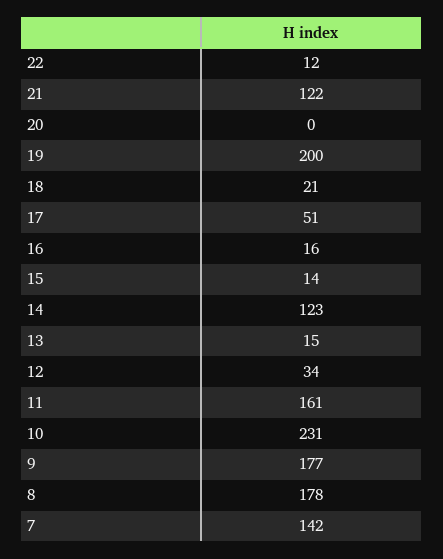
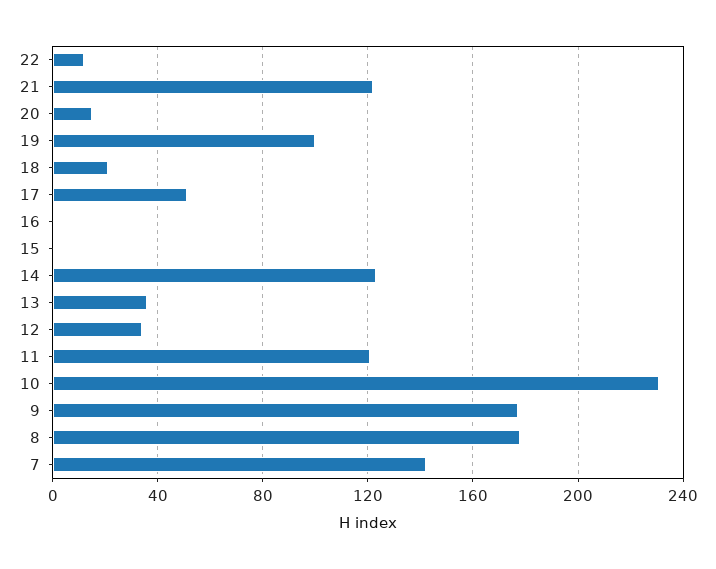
20: 0 -> 15
19: 200 -> 100
16: 16 -> 0
15: 14 -> 0
13: 15 -> 35
11: 161 -> 120

